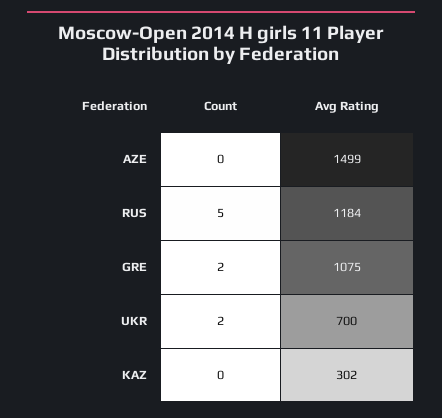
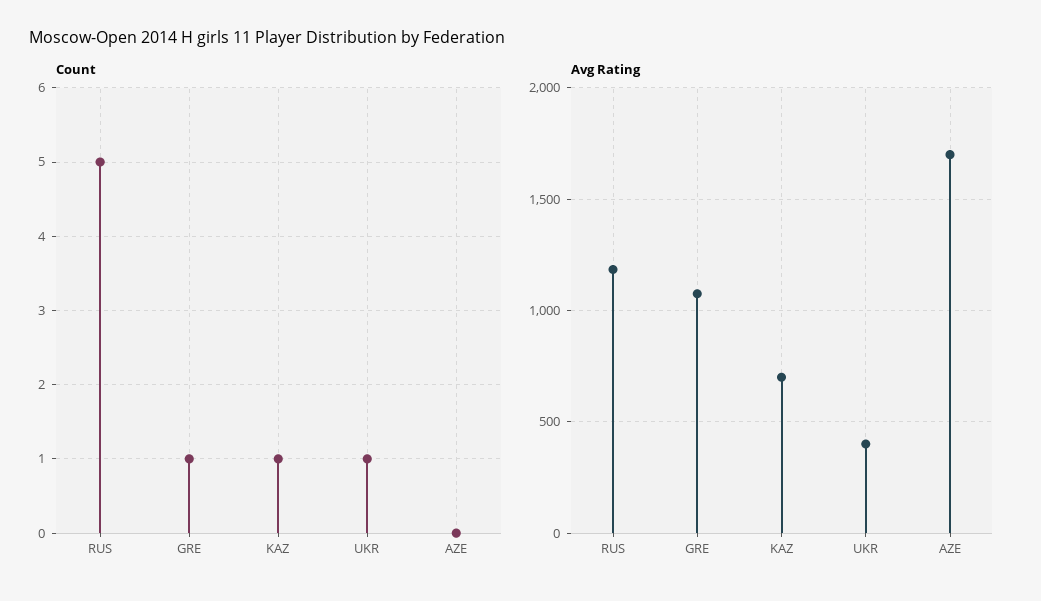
Avg Rating, AZE: 1499 -> 1700
Count, GRE: 2 -> 1
Count, UKR: 2 -> 1
Avg Rating, UKR: 700 -> 400
Count, KAZ: 0 -> 1
Avg Rating, KAZ: 302 -> 700

